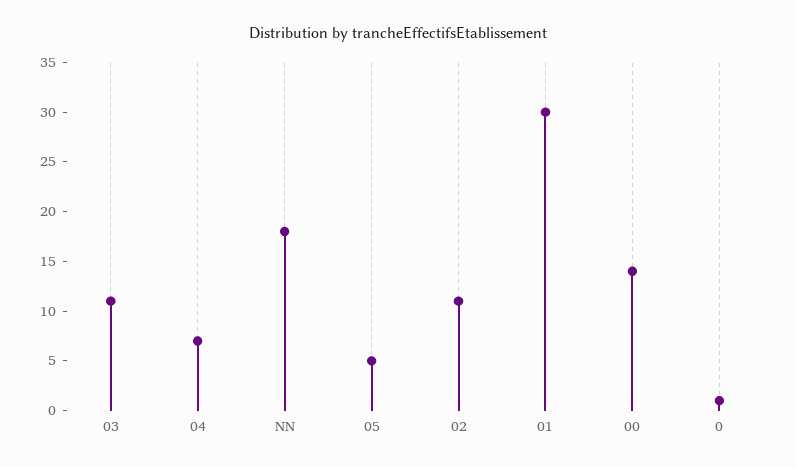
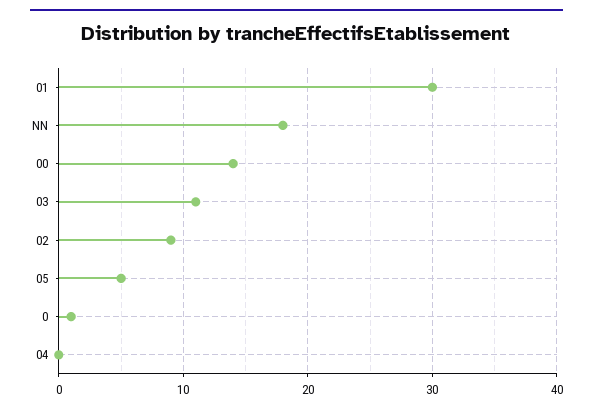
04: 7 -> 0
02: 11 -> 9

